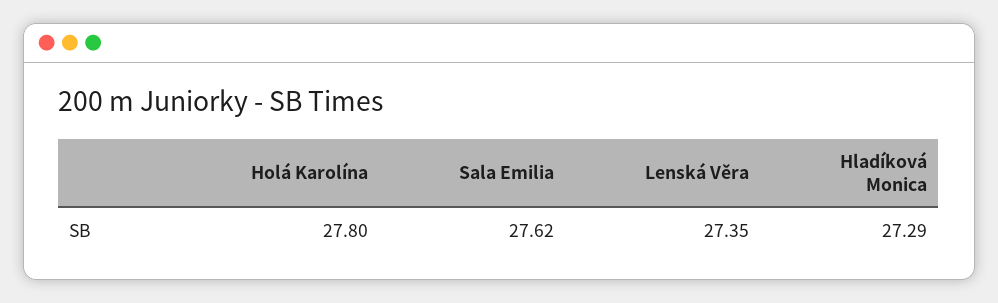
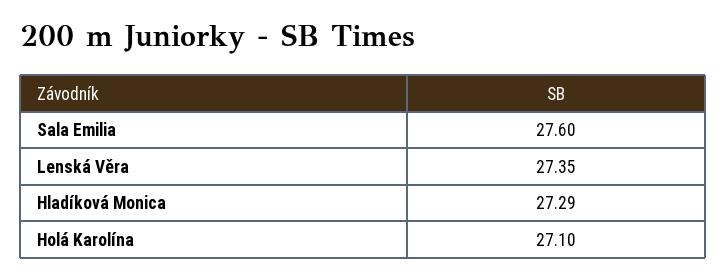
Holá Karolína: 27.8 -> 27.1
Sala Emilia: 27.62 -> 27.6

